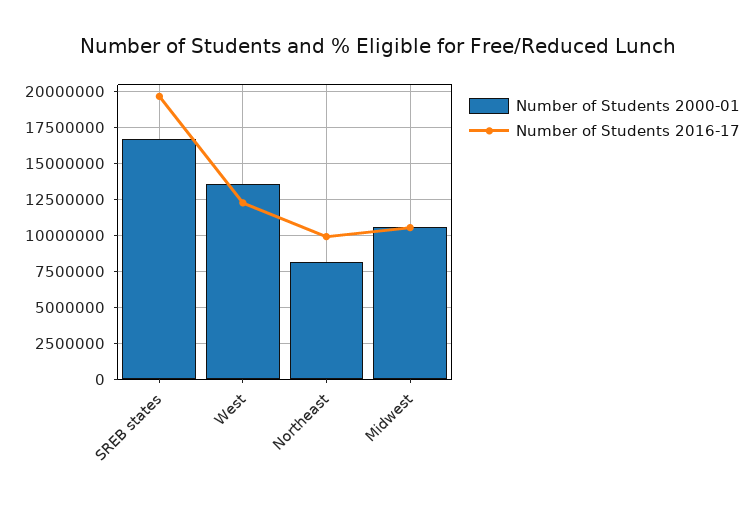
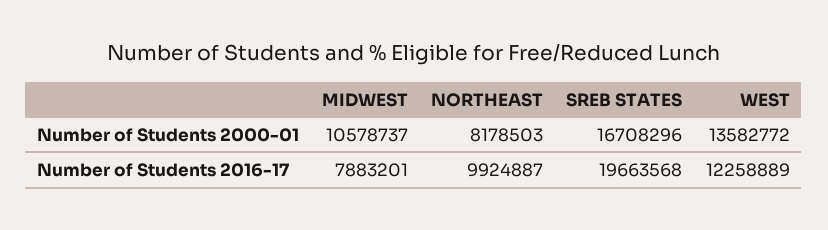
Number of Students 2016-17, Midwest: 10500000 -> 7883201

